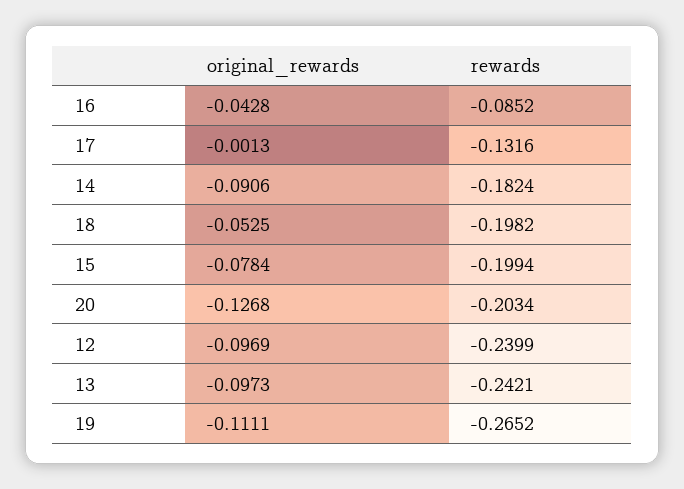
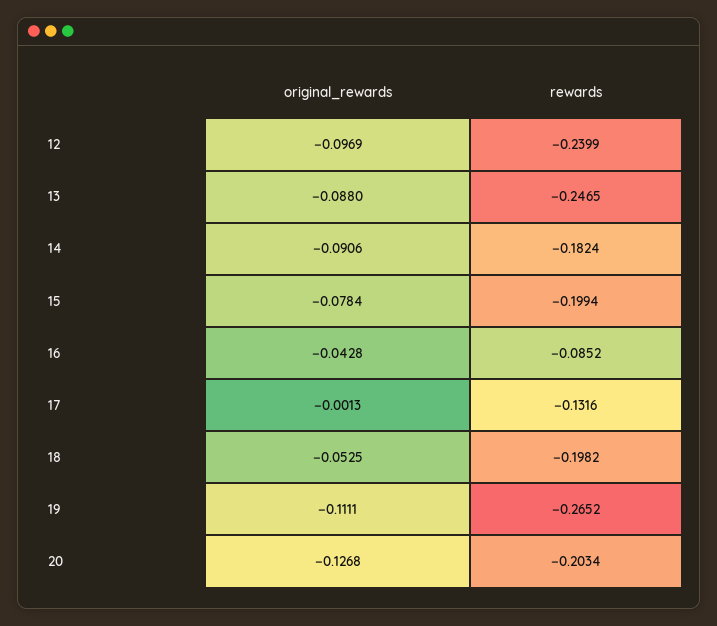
original_rewards, 13: -0.0973 -> -0.088
rewards, 13: -0.2421 -> -0.2465

